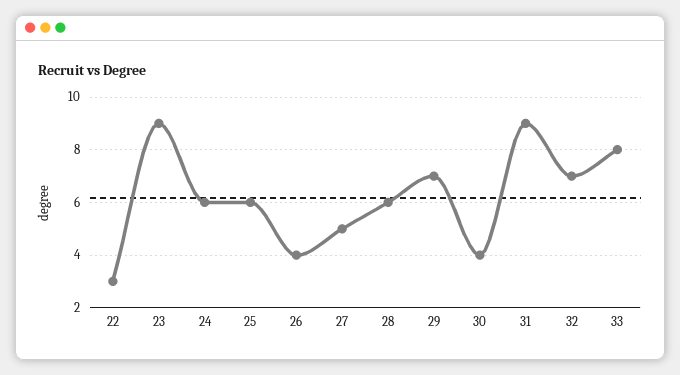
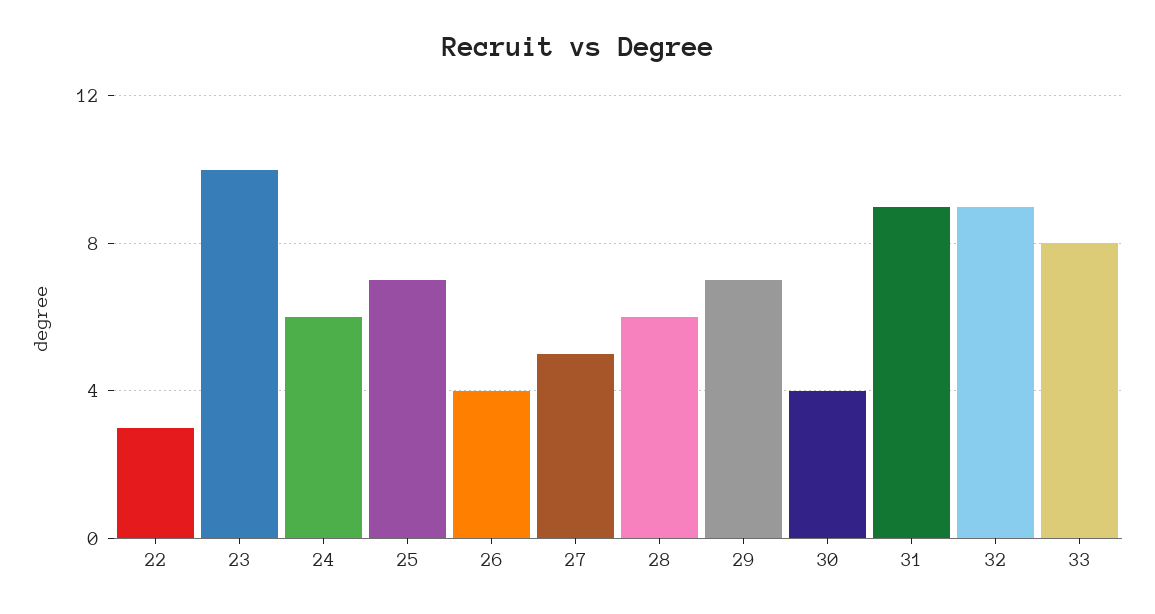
23: 9 -> 10
25: 6 -> 7
32: 7 -> 9

